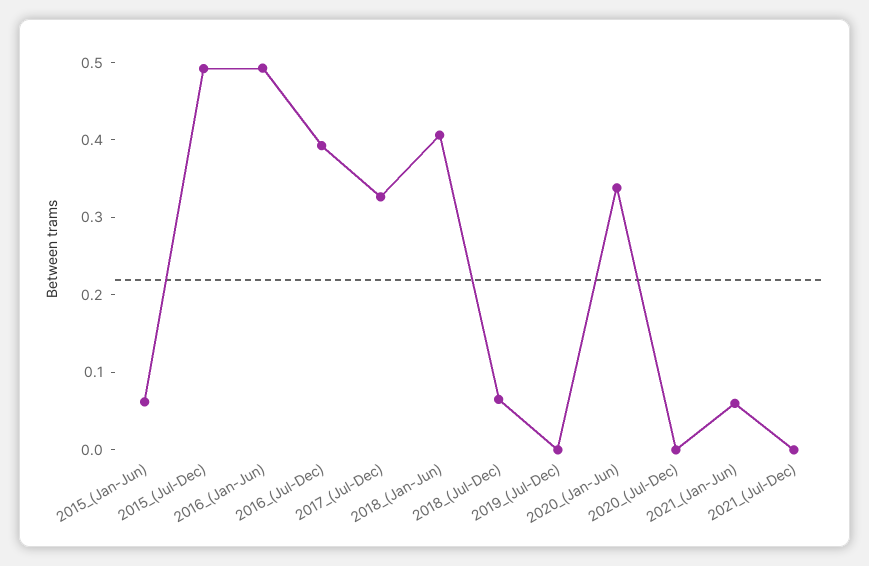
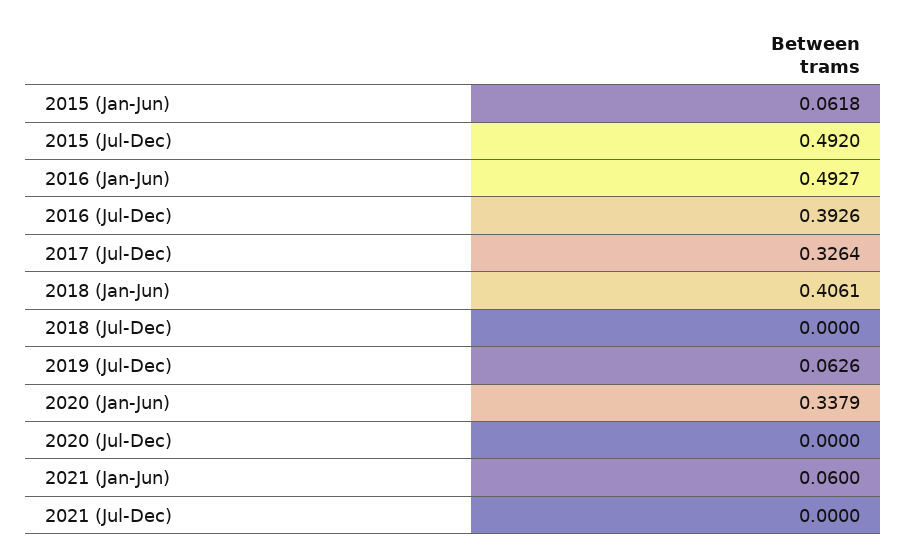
2018_(Jul-Dec): 0.06 -> 0
2019_(Jul-Dec): 0 -> 0.0626

